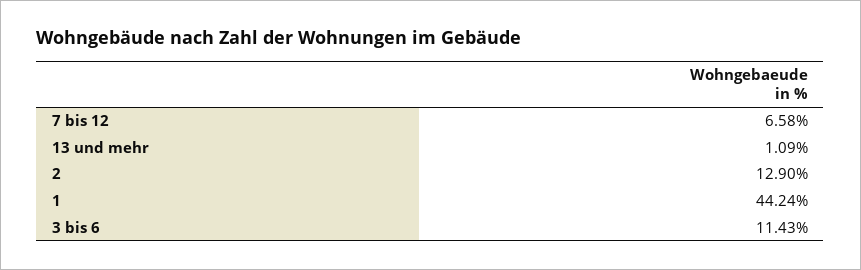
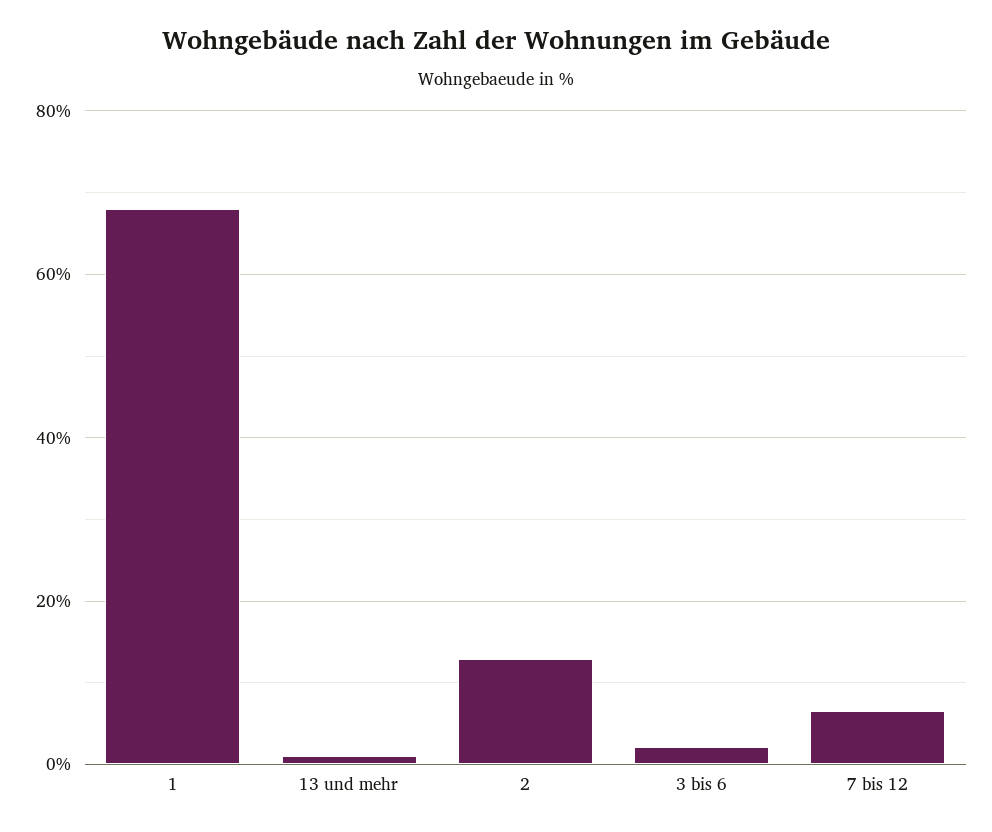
1: 44.24 -> 68
3 bis 6: 11.43 -> 2

